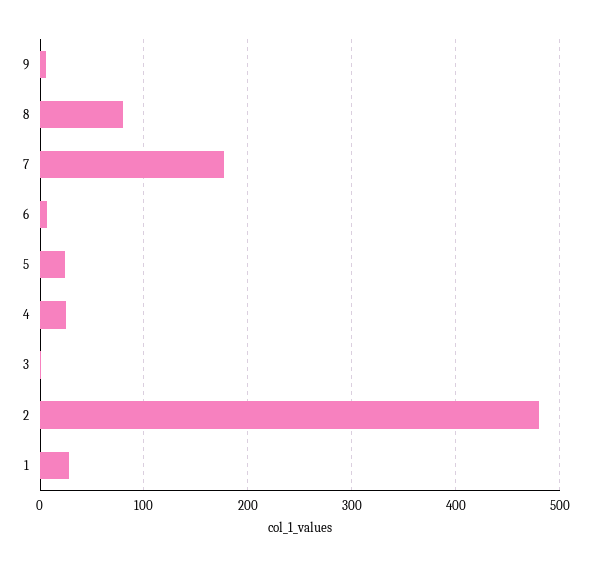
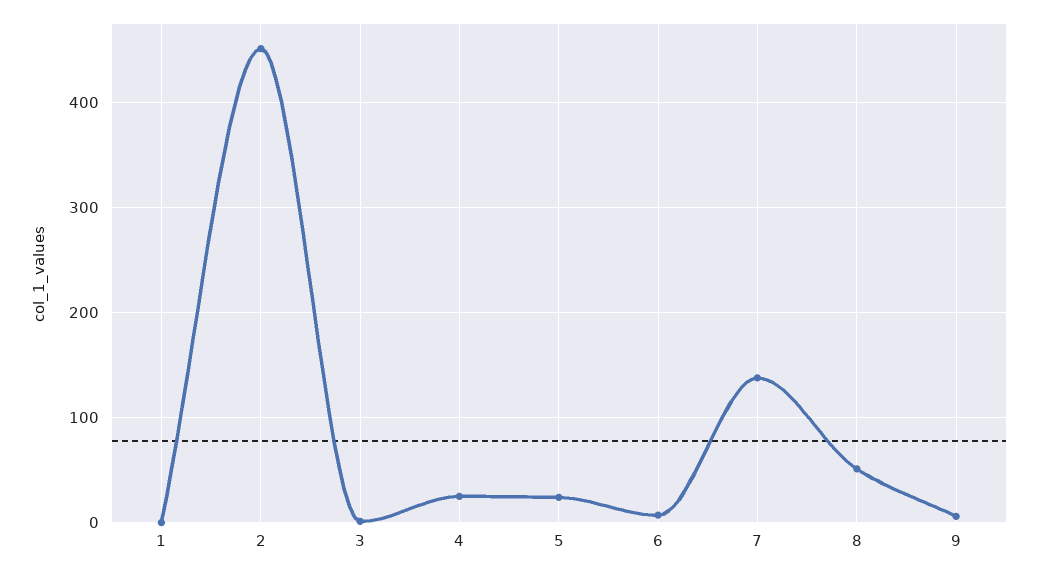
8: 80 -> 50
7: 180 -> 140
2: 480 -> 450
1: 30 -> 0

